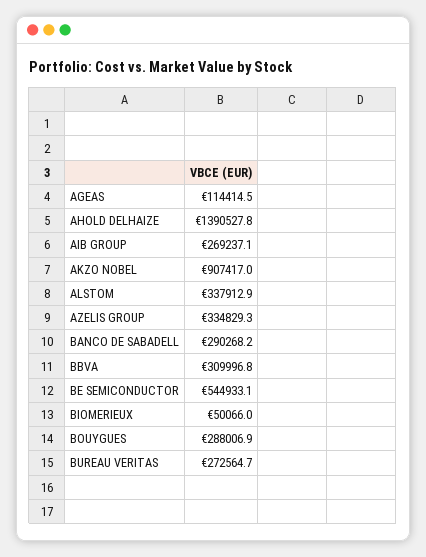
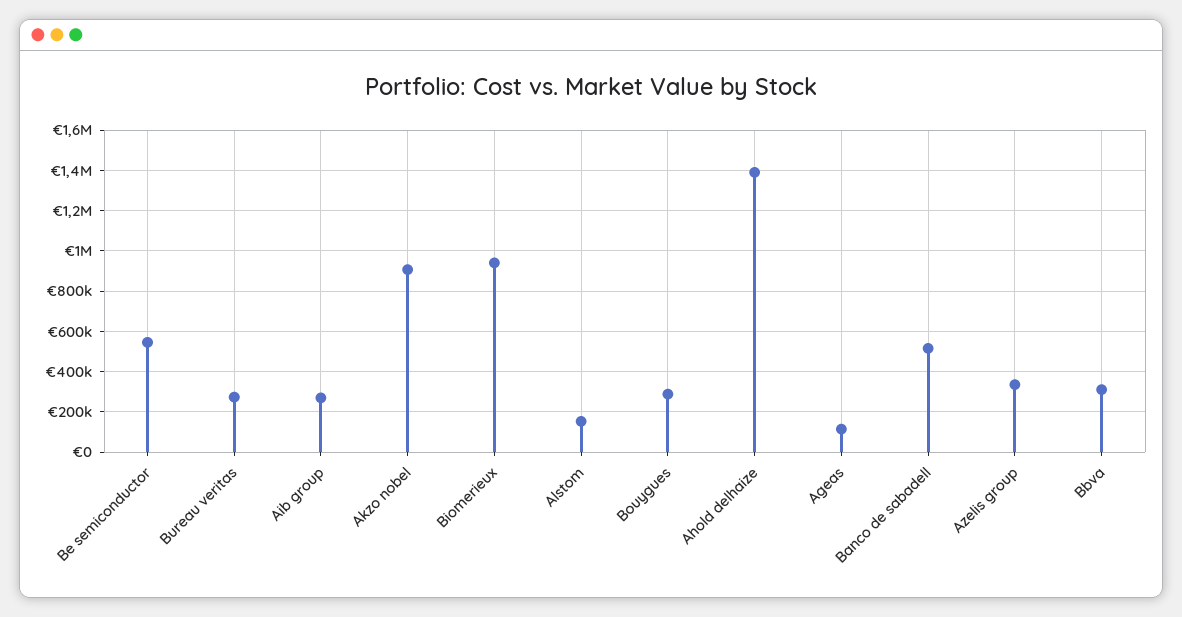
ALSTOM: 337912.9 -> 150000
BANCO DE SABADELL: 290268.2 -> 500000
BIOMERIEUX: 50066 -> 950000

